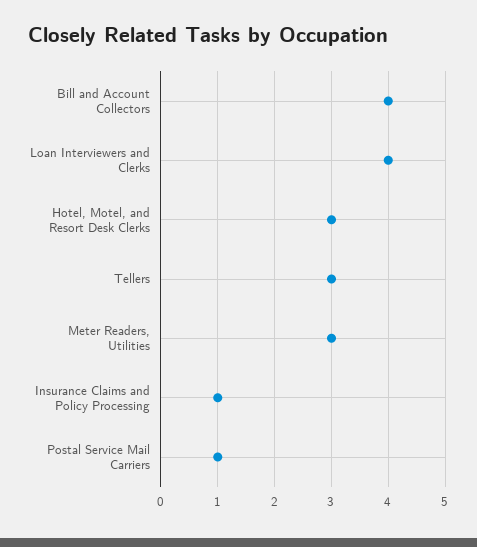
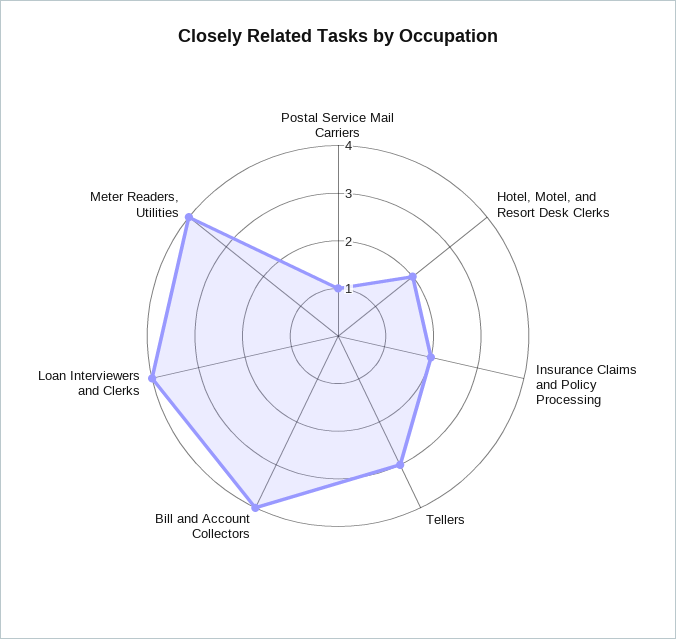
Hotel, Motel, and Resort Desk Clerks: 3 -> 2
Meter Readers, Utilities: 3 -> 4
Insurance Claims and Policy Processing: 1 -> 2

